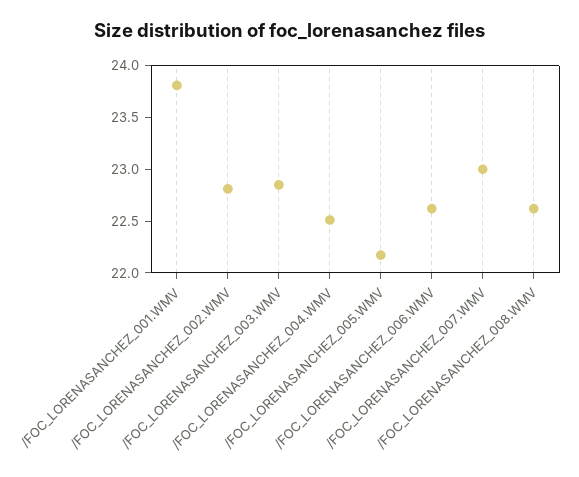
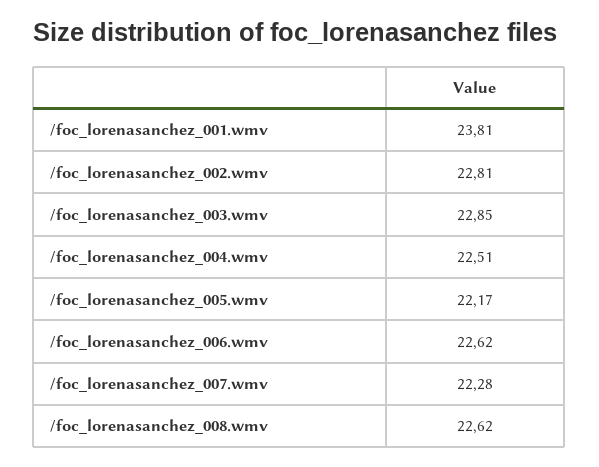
/FOC_LORENASANCHEZ_007.WMV: 23 -> 22.28

